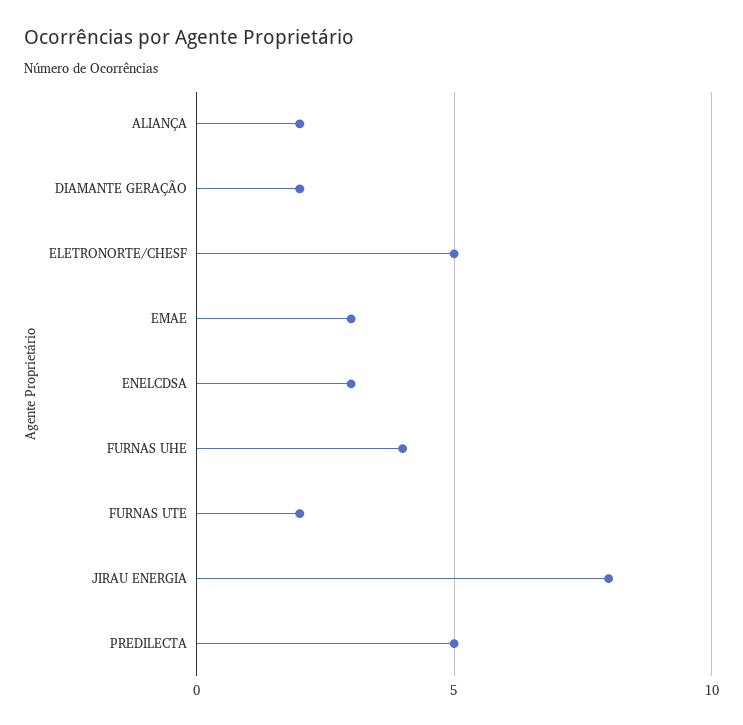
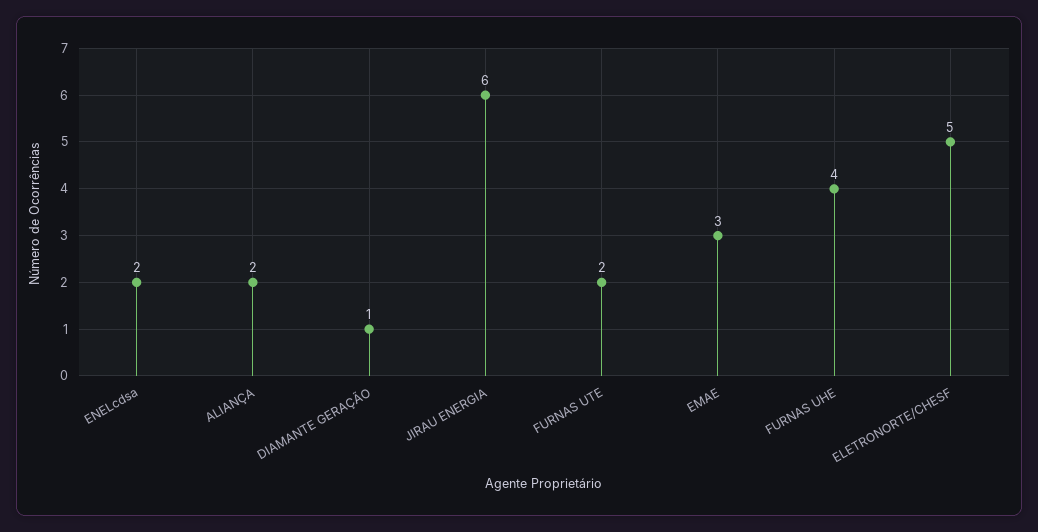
DIAMANTE GERAÇÃO: 2 -> 1
ENELCDSA: 3 -> 2
JIRAU ENERGIA: 8 -> 6
PREDILECTA: 5 -> none

